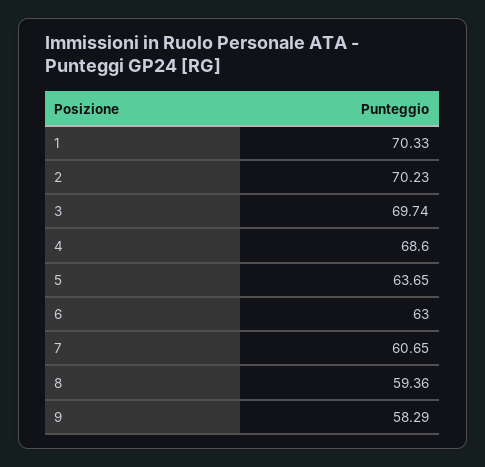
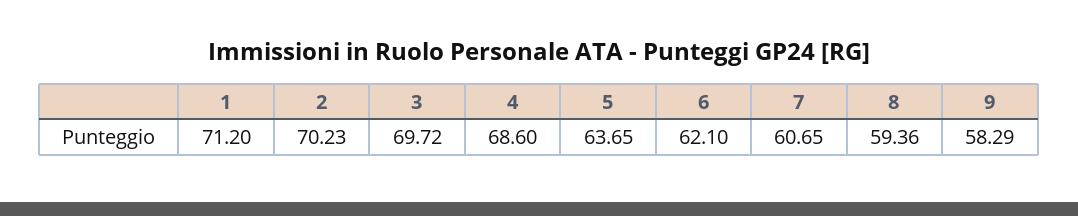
1: 70.33 -> 71.2
3: 69.74 -> 69.72
6: 63 -> 62.1

